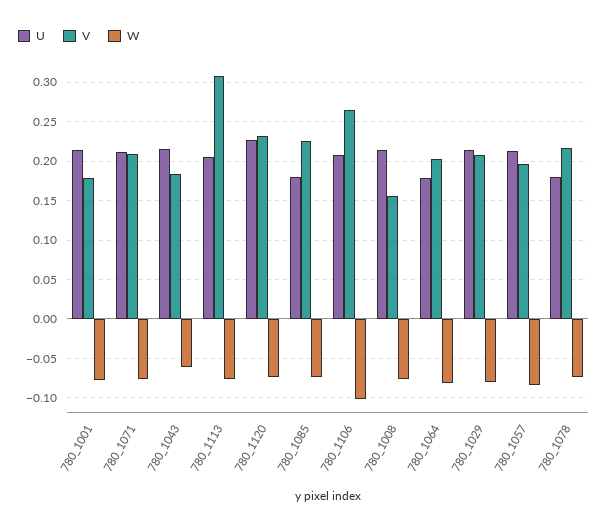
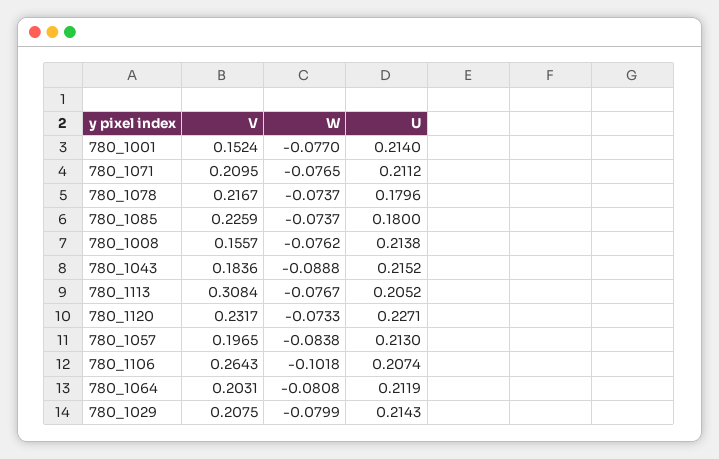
V, 780_1001: 0.18 -> 0.1524
W, 780_1043: -0.06 -> -0.0888
U, 780_1064: 0.18 -> 0.2119

